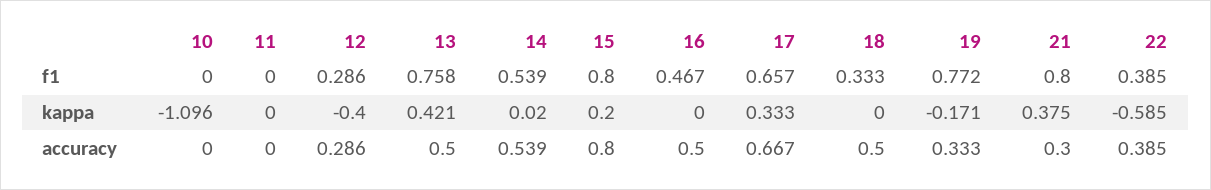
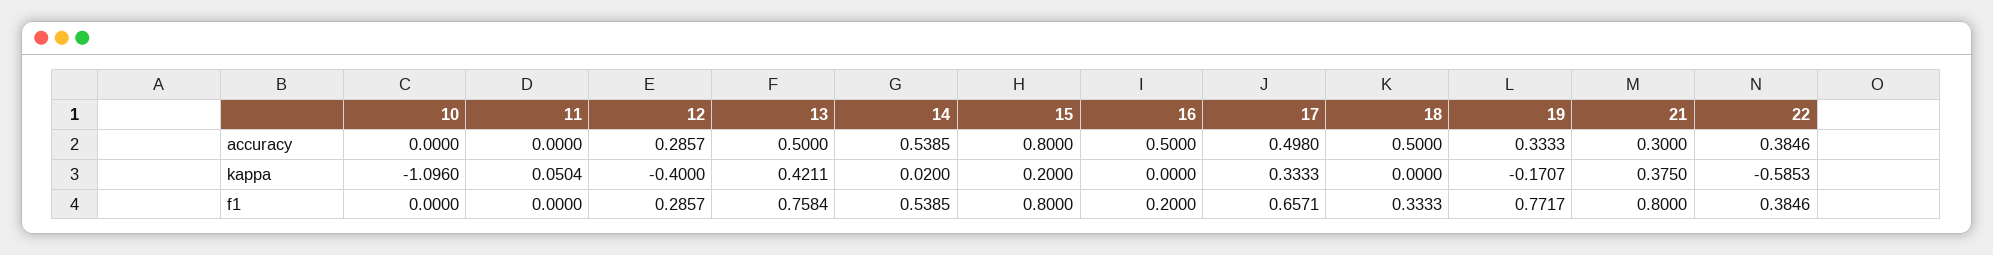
16, f1: 0.467 -> 0.2
11, kappa: 0 -> 0.0504
17, accuracy: 0.667 -> 0.498

